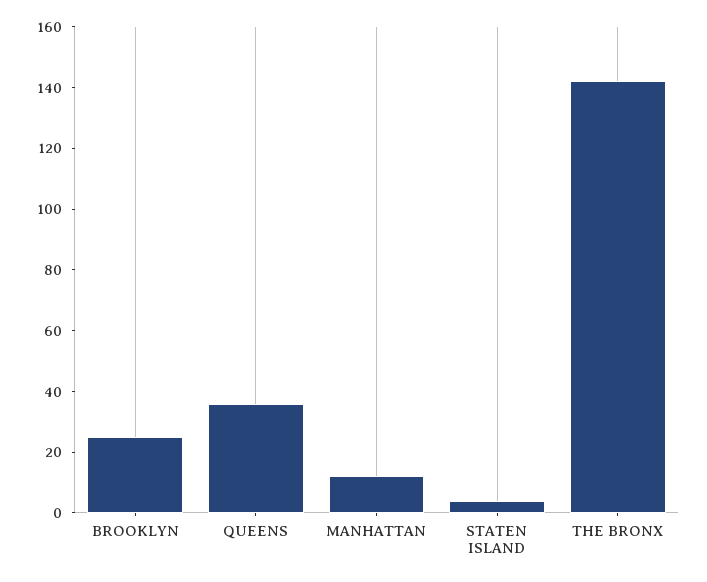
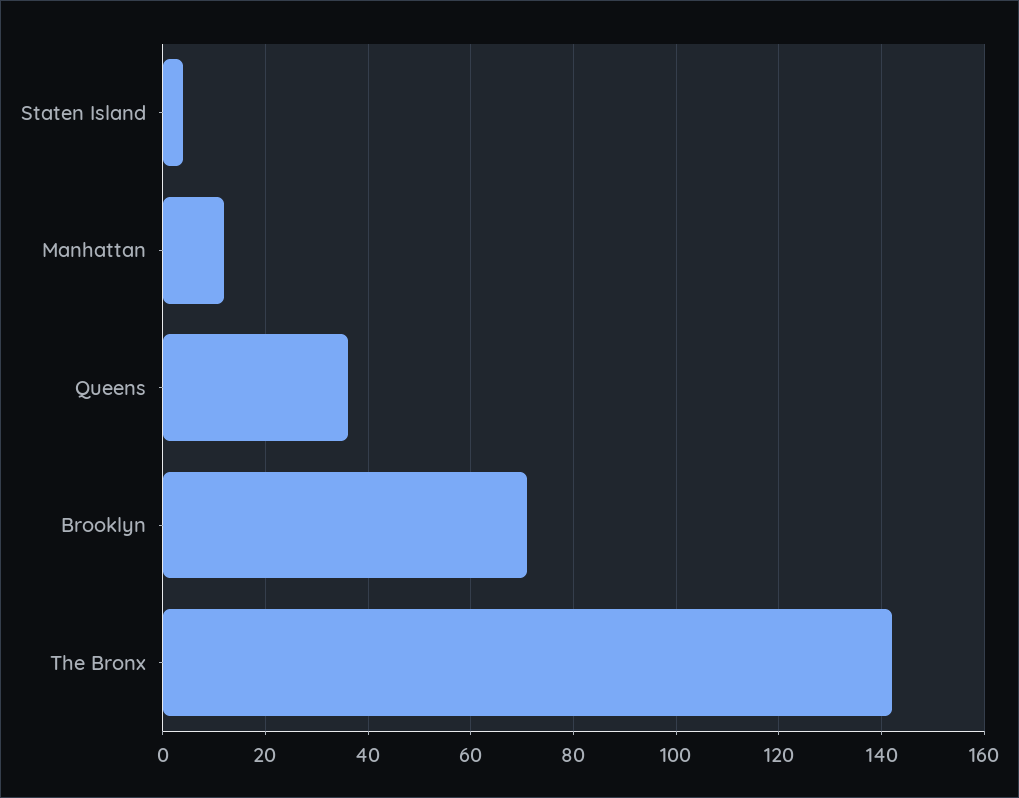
BROOKLYN: 25 -> 70

